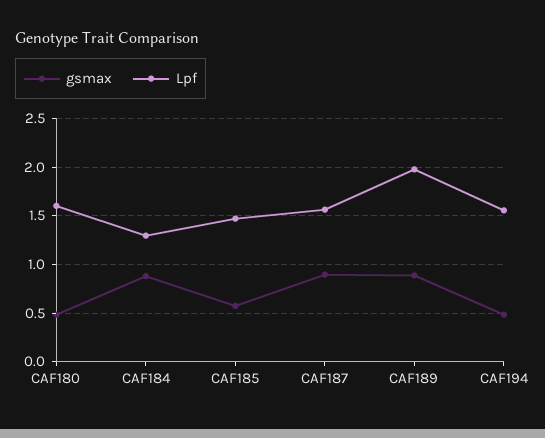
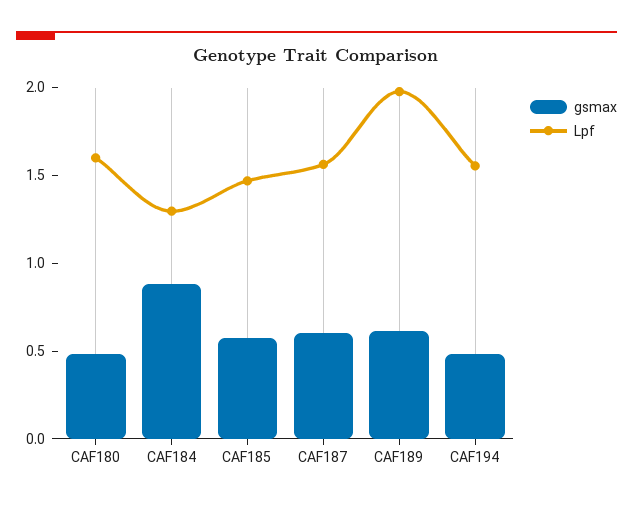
gsmax, CAF187: 0.9 -> 0.6
gsmax, CAF189: 0.9 -> 0.6

